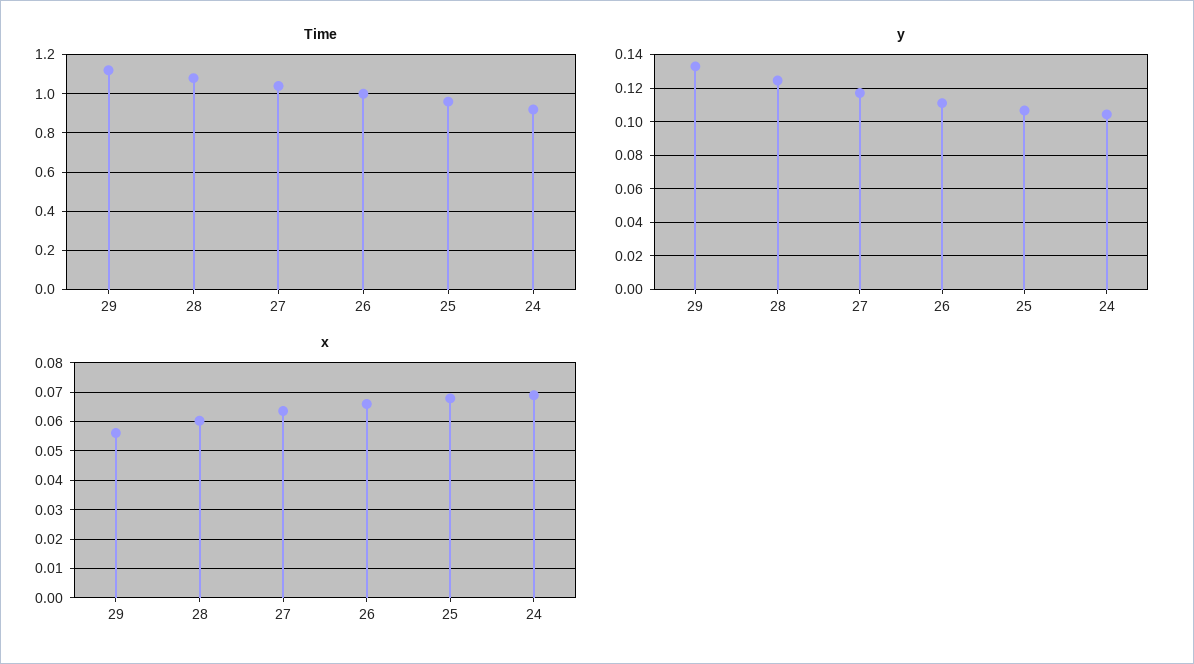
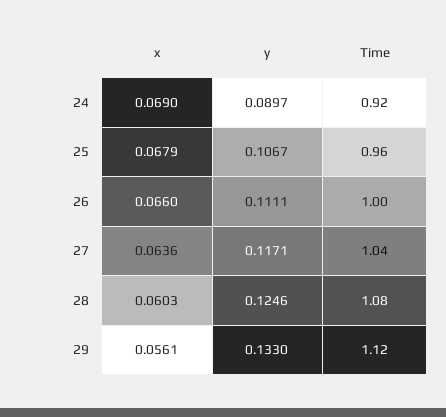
y, 24: 0.105 -> 0.0897

